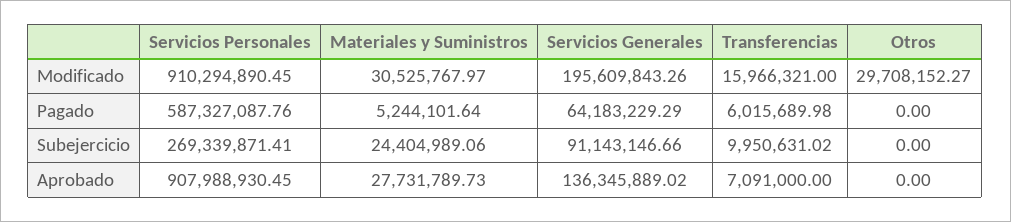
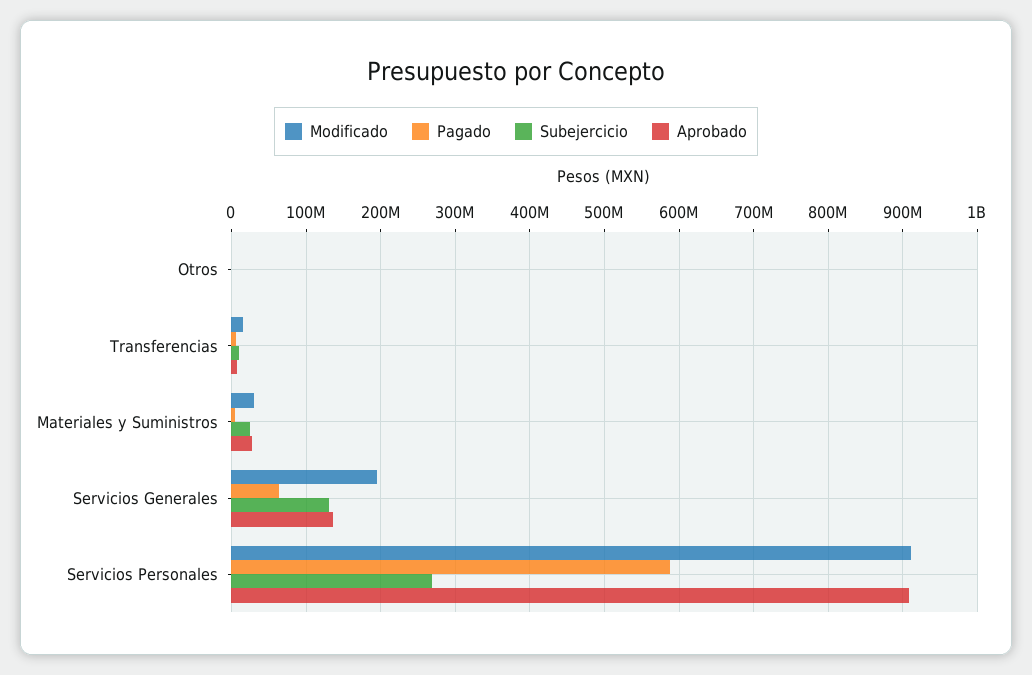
Modificado, Otros: 29708152.27 -> 0
Subejercicio, Servicios Generales: 91143146.66 -> 130000000

